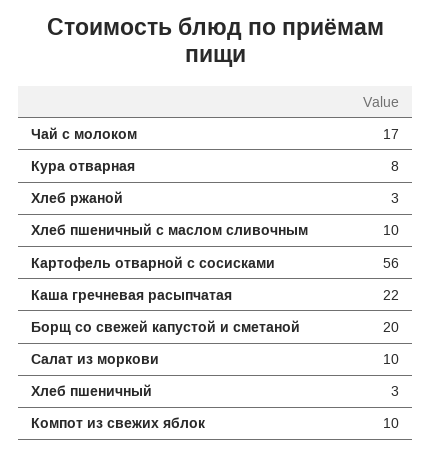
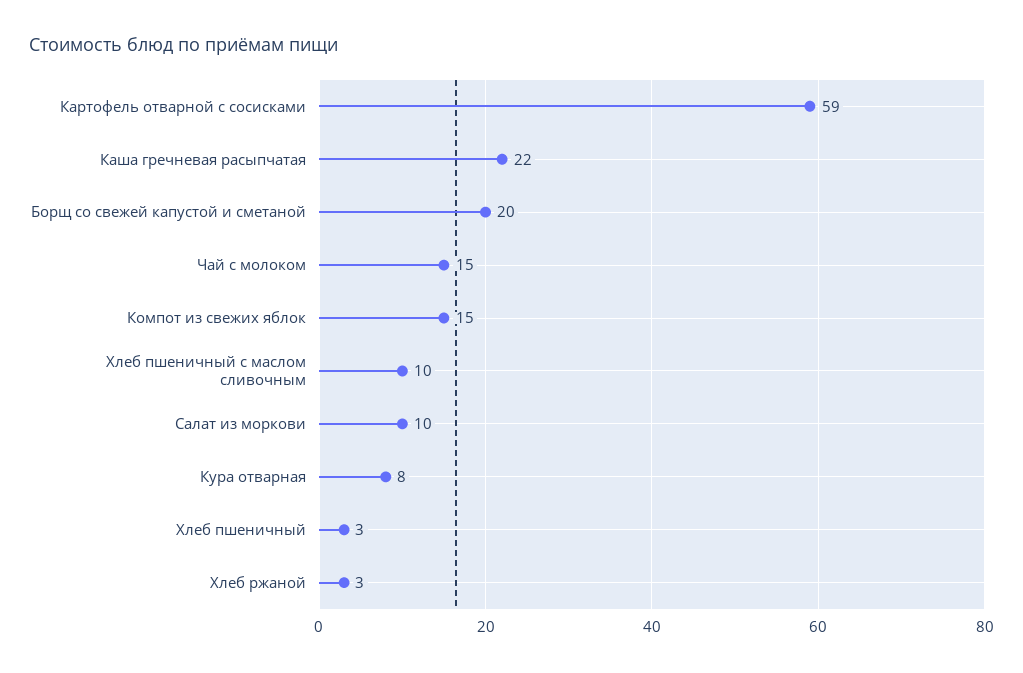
Чай с молоком: 17 -> 15
Картофель отварной с сосисками: 56 -> 59
Компот из свежих яблок: 10 -> 15

